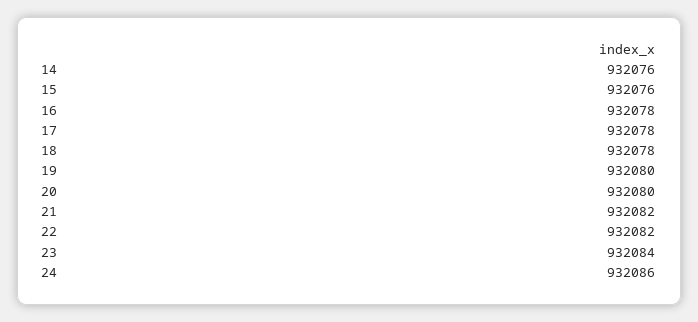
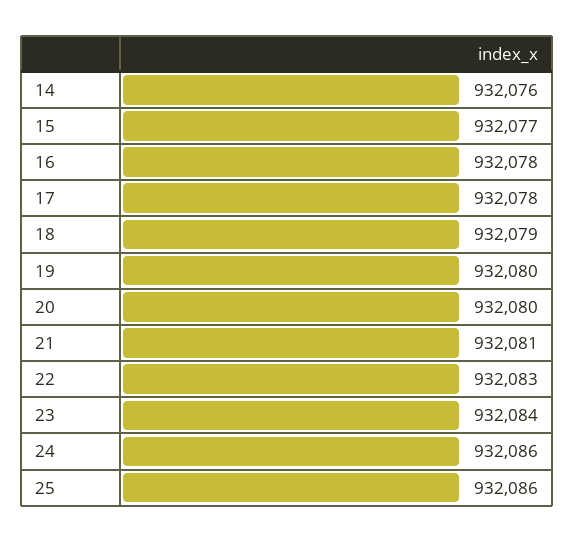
15: 932076 -> 932077
18: 932078 -> 932079
21: 932082 -> 932081
22: 932082 -> 932083
25: none -> 932086

